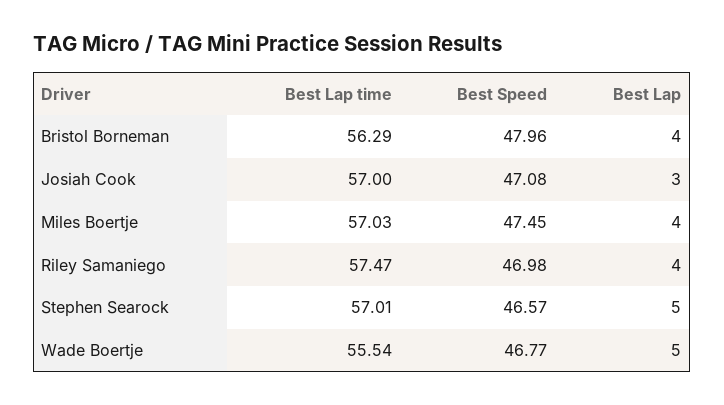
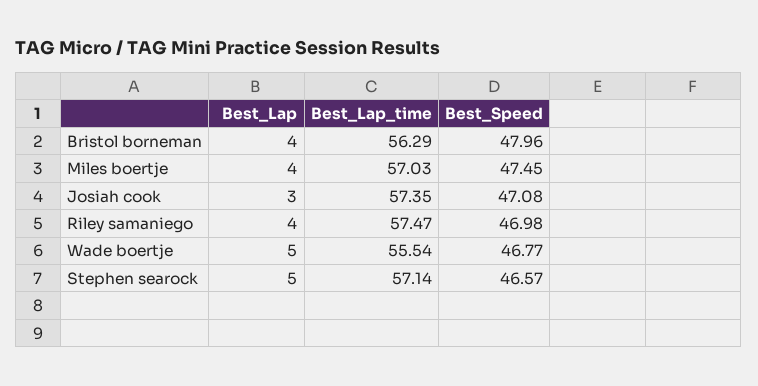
Best Lap time, Josiah Cook: 57 -> 57.35
Best Lap time, Stephen Searock: 57.01 -> 57.14

